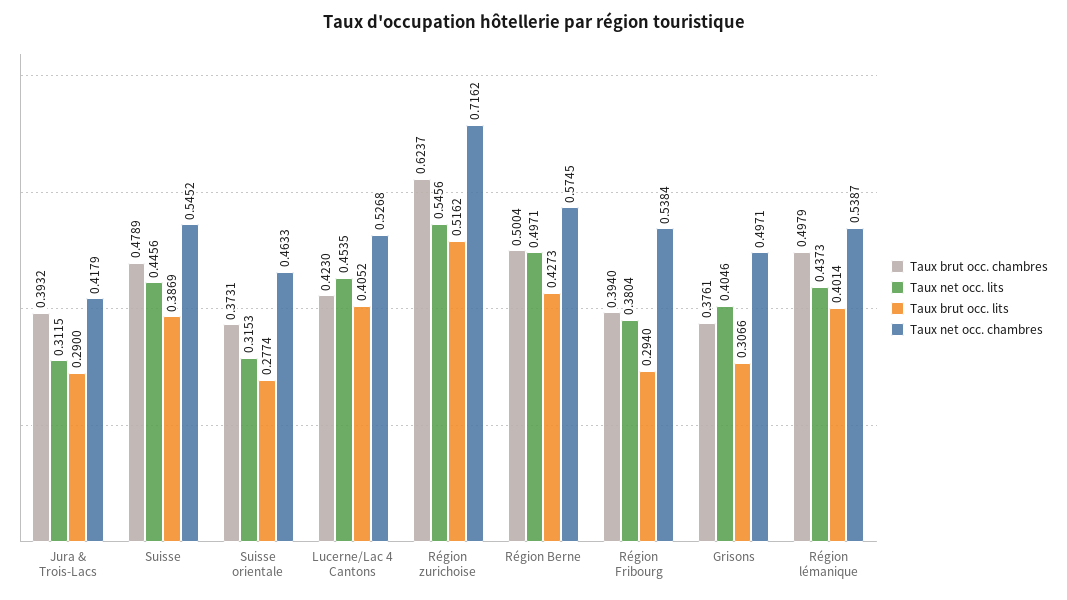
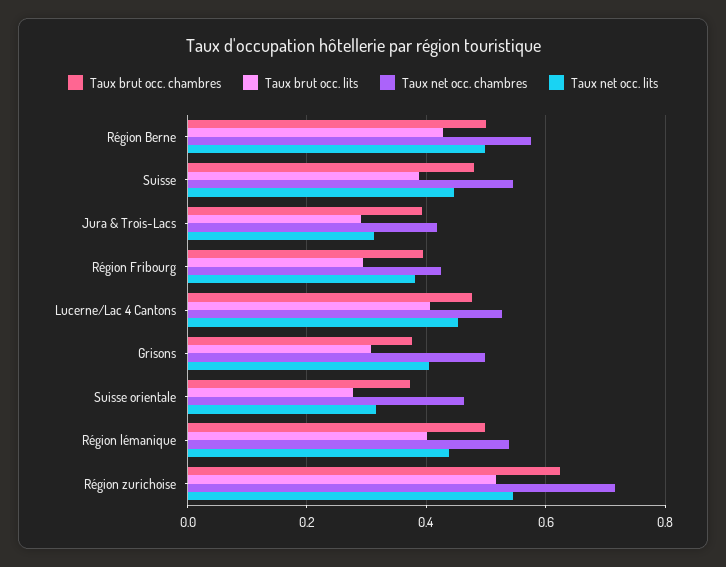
Taux brut occ. chambres, Lucerne/Lac 4 Cantons: 0.423 -> 0.48
Taux net occ. chambres, Région Fribourg: 0.5384 -> 0.42

